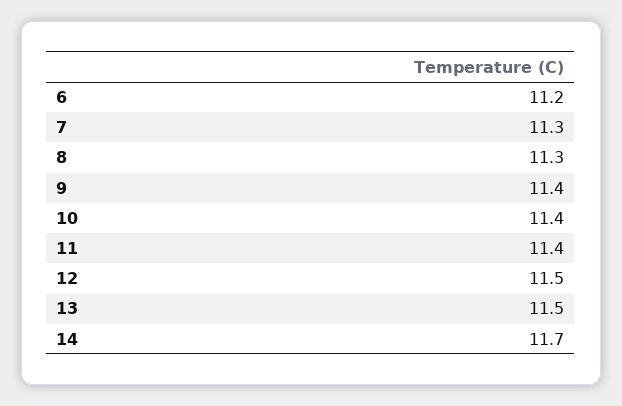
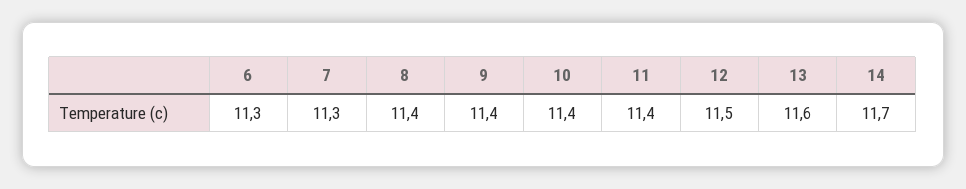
6: 11.2 -> 11.3
8: 11.3 -> 11.4
13: 11.5 -> 11.6

